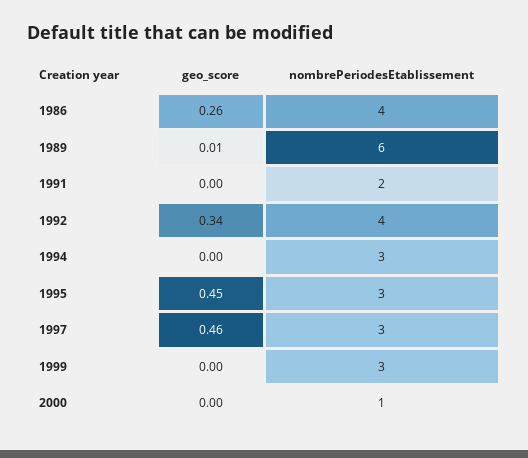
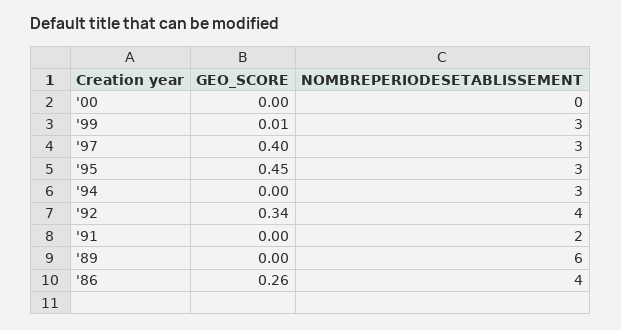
geo_score, 1989: 0.01 -> 0
geo_score, 1997: 0.46 -> 0.4
geo_score, 1999: 0 -> 0.01
nombrePeriodesEtablissement, 2000: 1 -> 0

